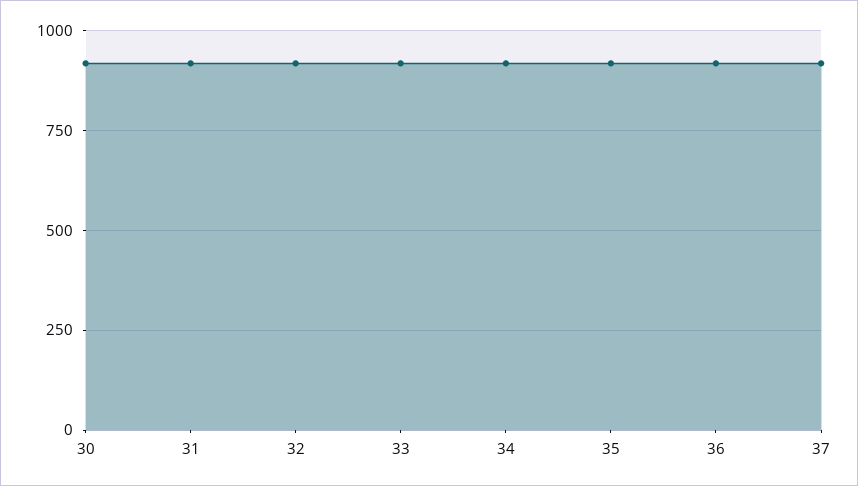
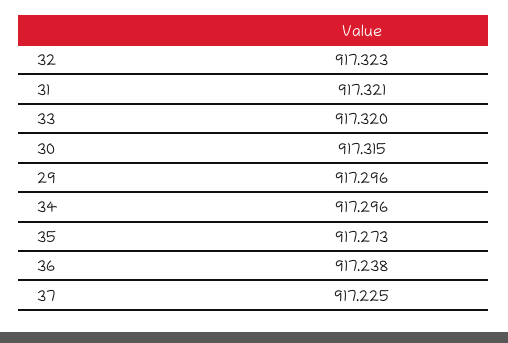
29: none -> 917.296

